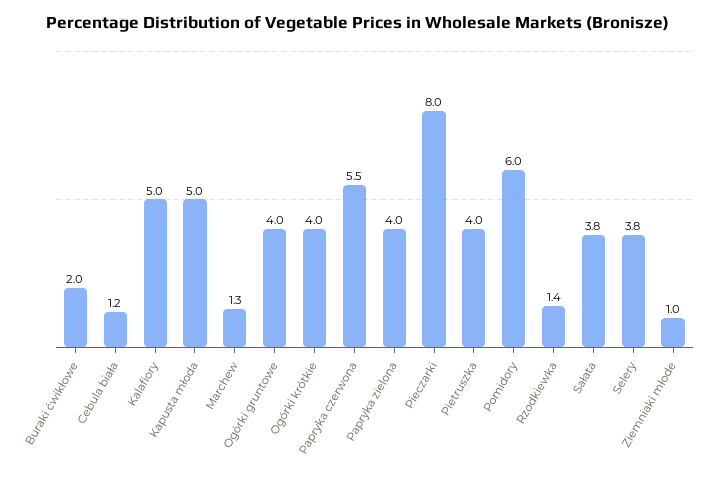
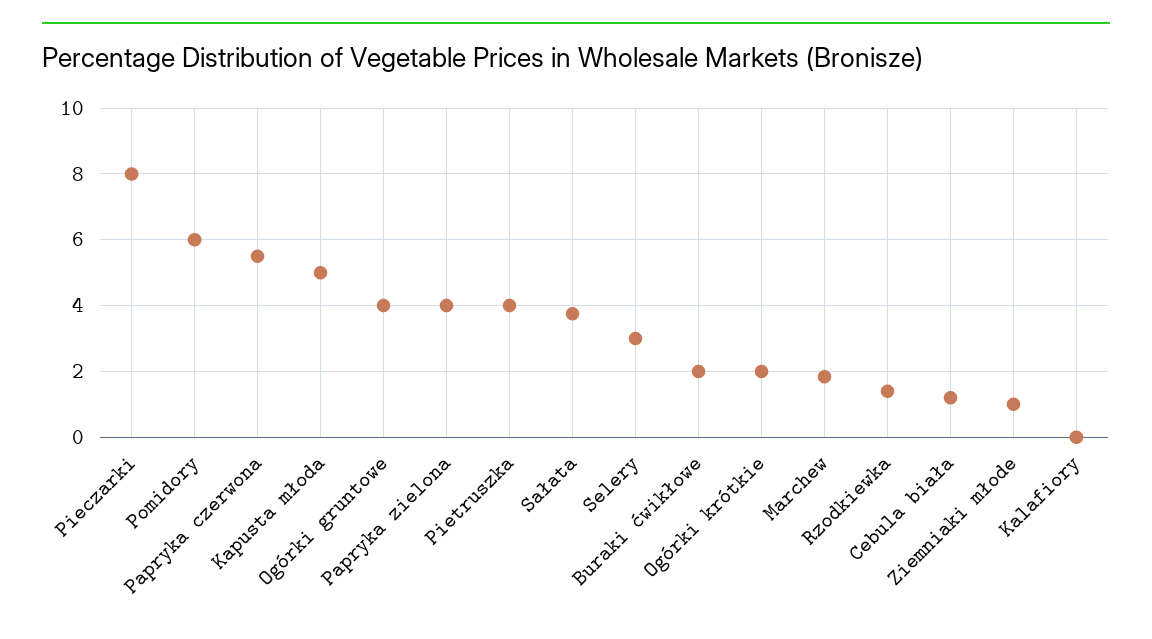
Kalafiory: 5 -> 0
Marchew: 1.3 -> 1.8
Ogórki krótkie: 4 -> 2
Selery: 3.8 -> 3

